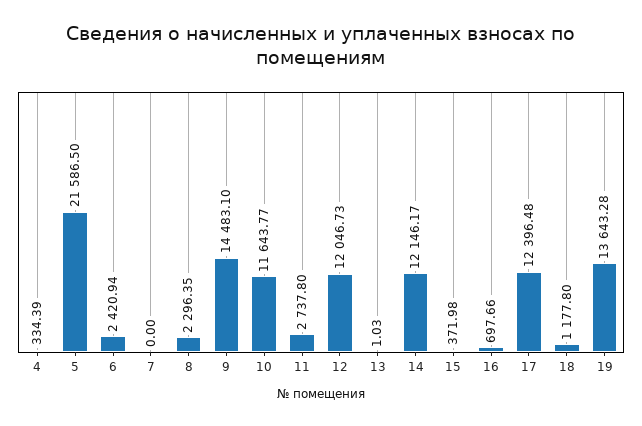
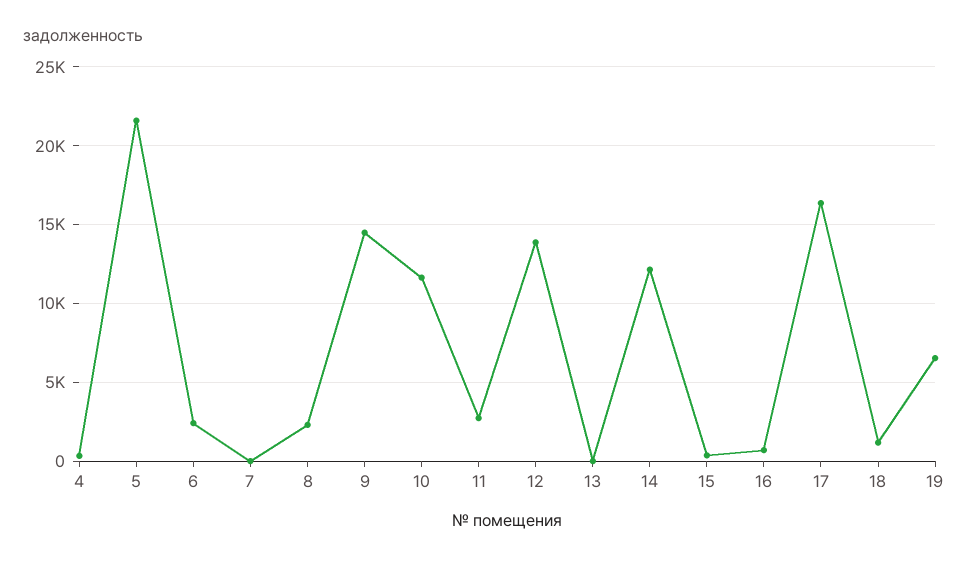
12: 12046.73 -> 14000
17: 12396.48 -> 16500
19: 13643.28 -> 6500

